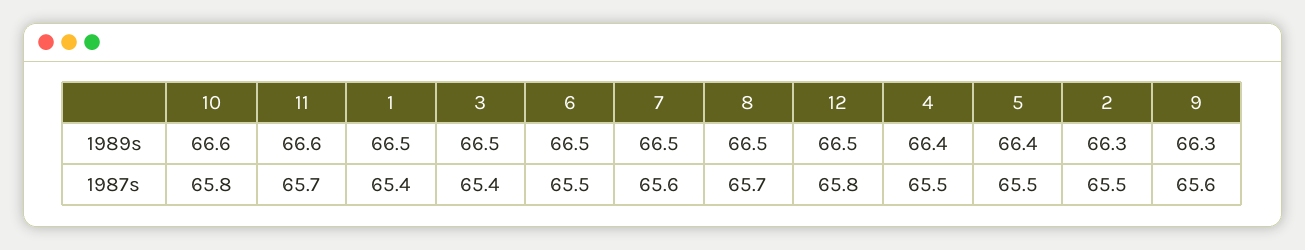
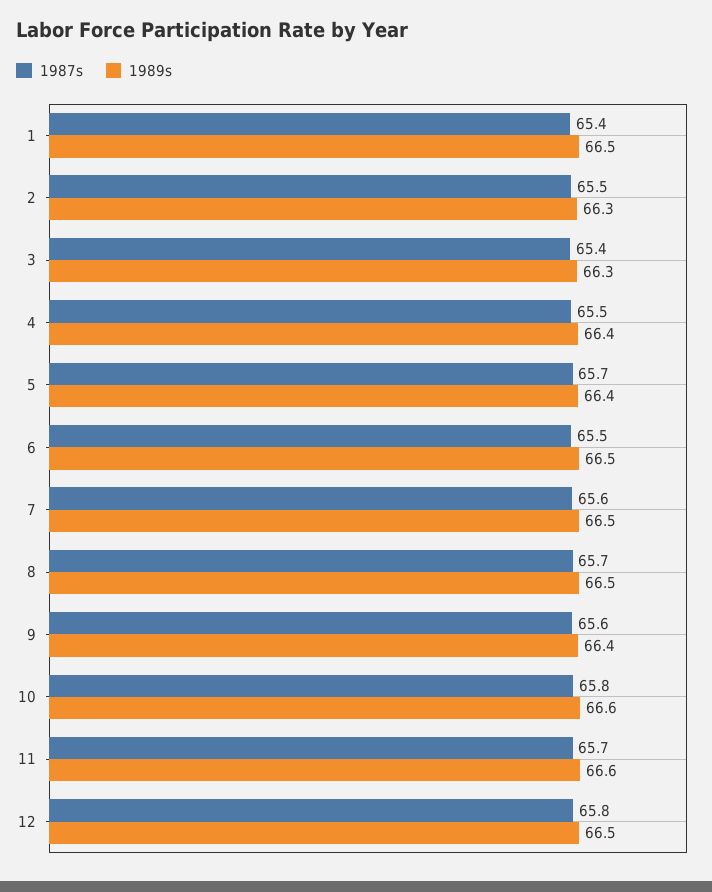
1989s, 3: 66.5 -> 66.3
1989s, 9: 66.3 -> 66.4
1987s, 5: 65.5 -> 65.7

